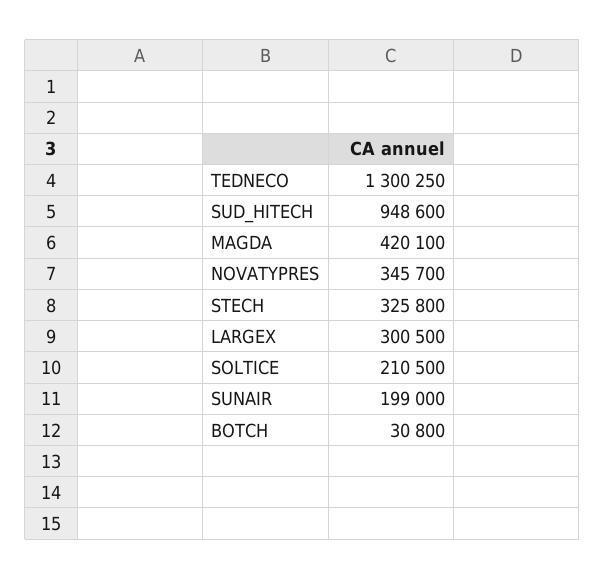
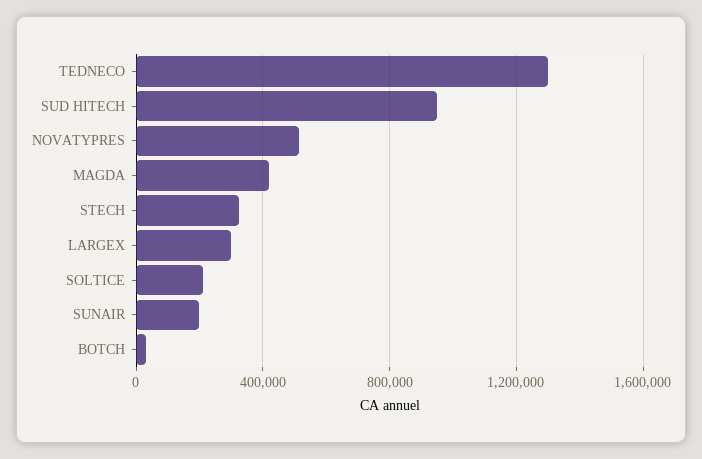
NOVATYPRES: 345700 -> 500000

